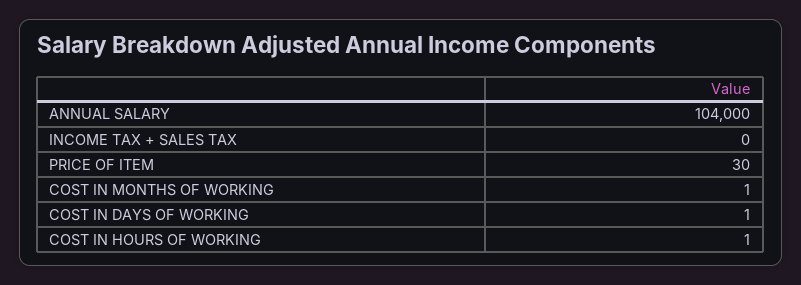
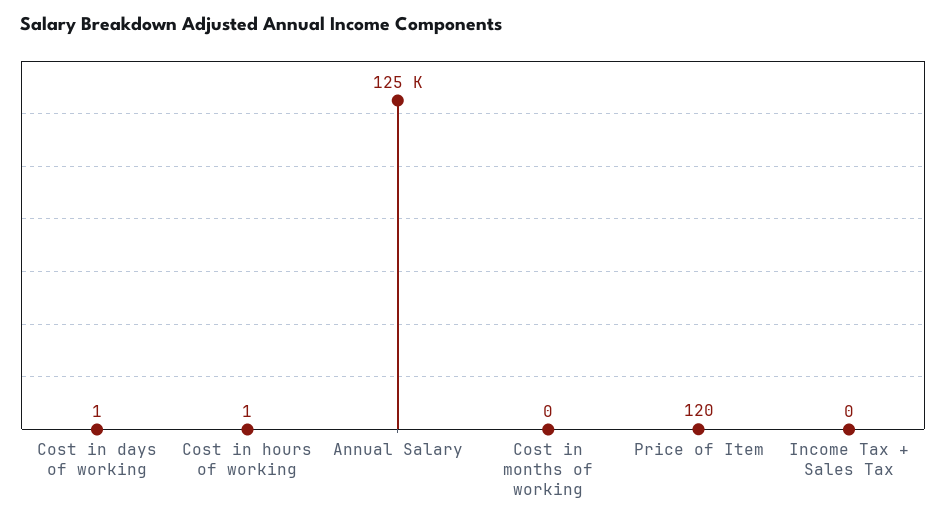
ANNUAL SALARY: 104000 -> 125000
PRICE OF ITEM: 30 -> 120
COST IN MONTHS OF WORKING: 1 -> 0

